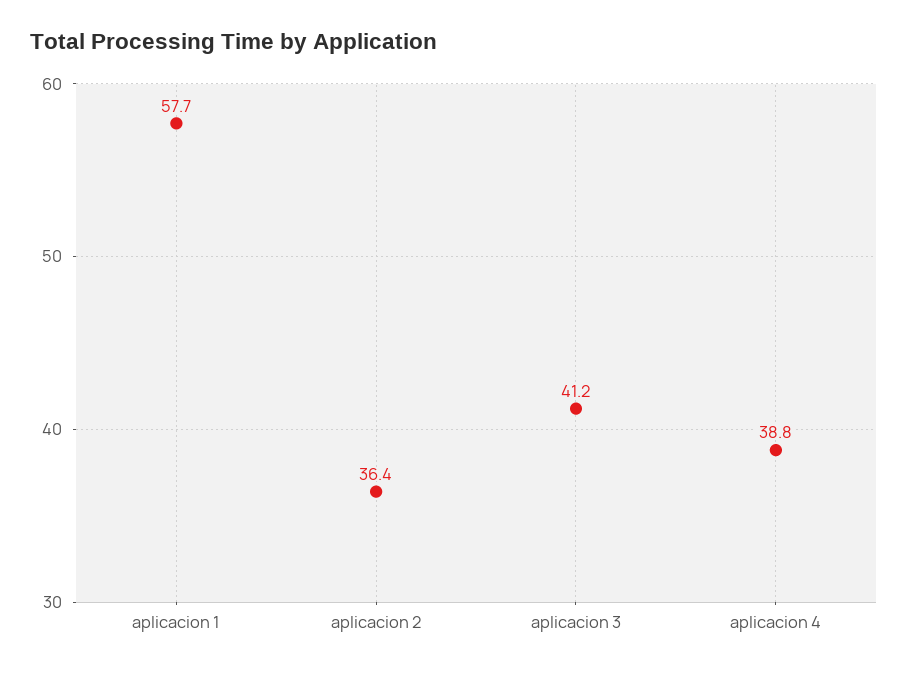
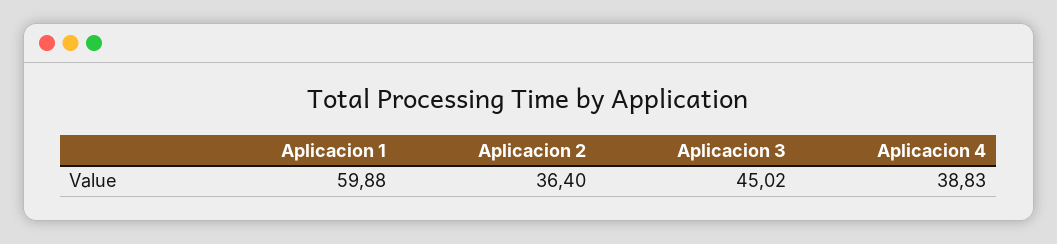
aplicacion 1: 57.7 -> 59.88
aplicacion 3: 41.2 -> 45.02

